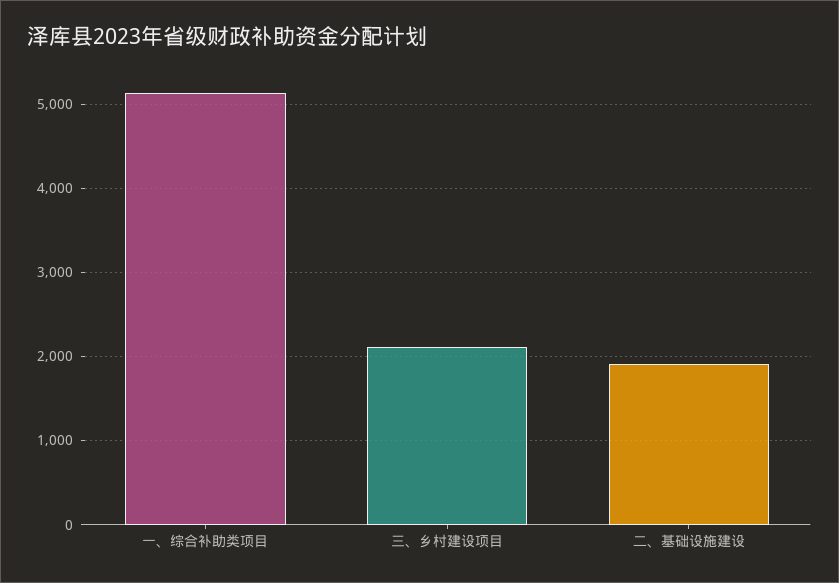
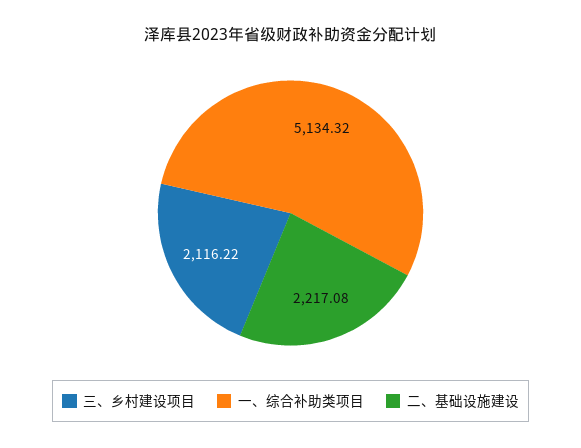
二、基础设施建设: 1900 -> 2217.08

